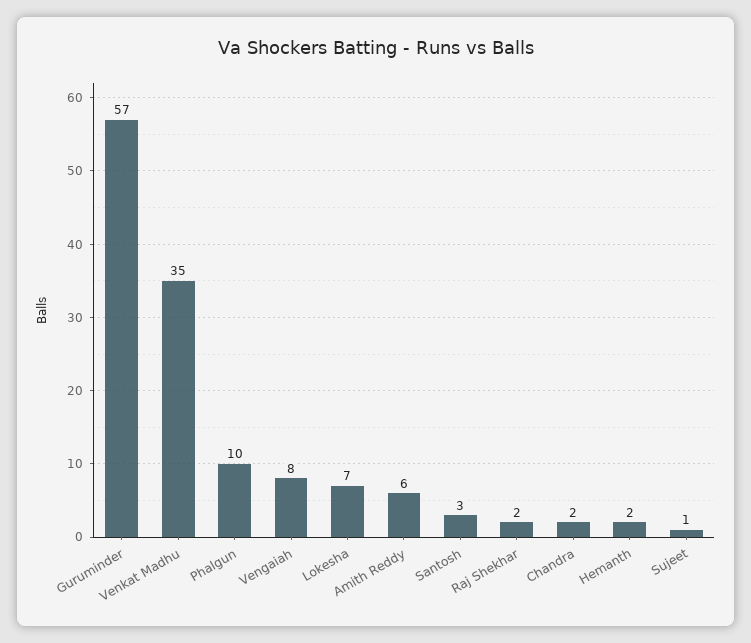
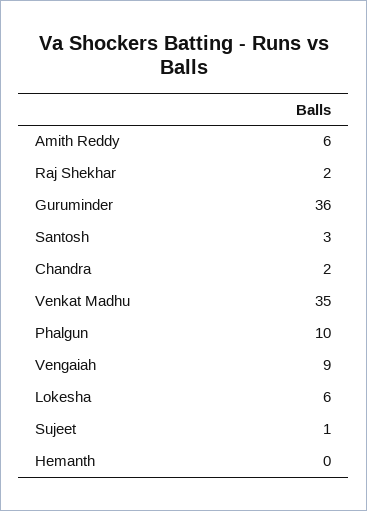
Guruminder: 57 -> 36
Vengaiah: 8 -> 9
Lokesha: 7 -> 6
Hemanth: 2 -> 0

